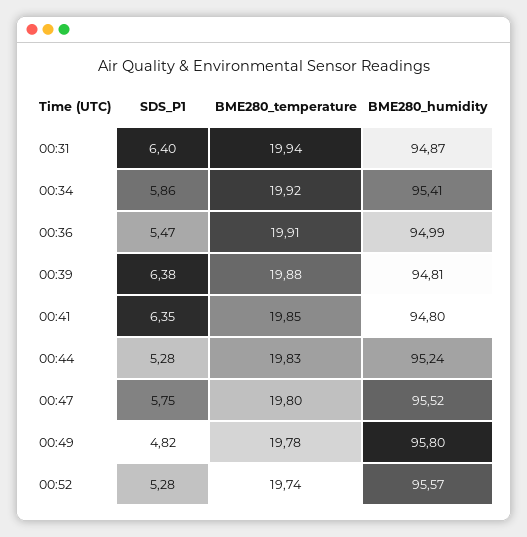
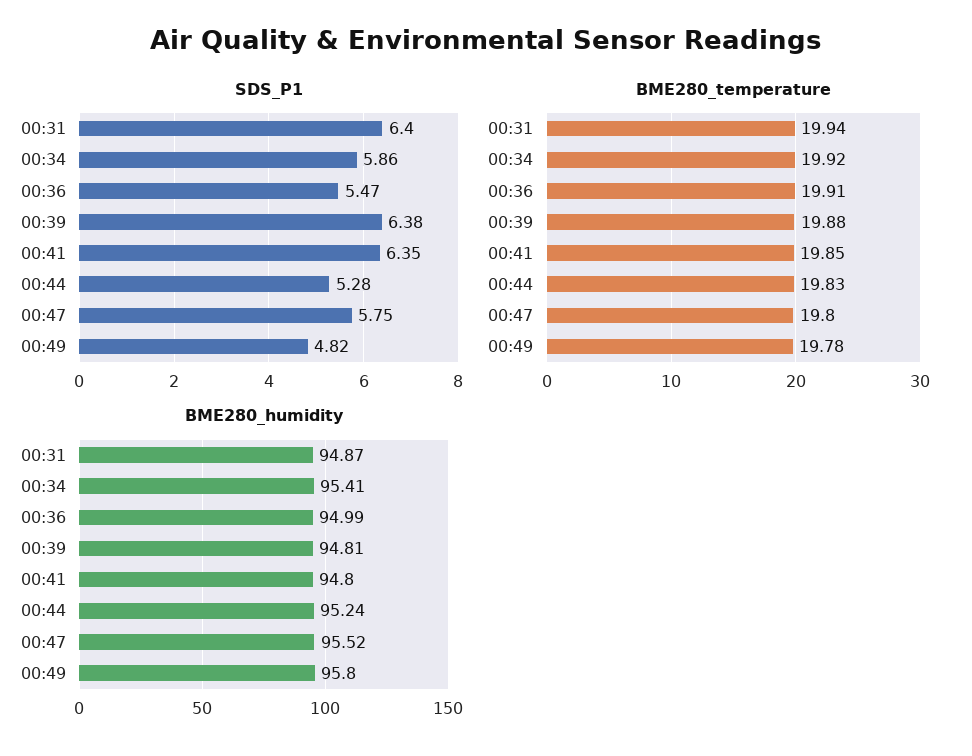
SDS_P1, 00:52: 5.28 -> none
BME280_temperature, 00:52: 19.74 -> none
BME280_humidity, 00:52: 95.57 -> none

